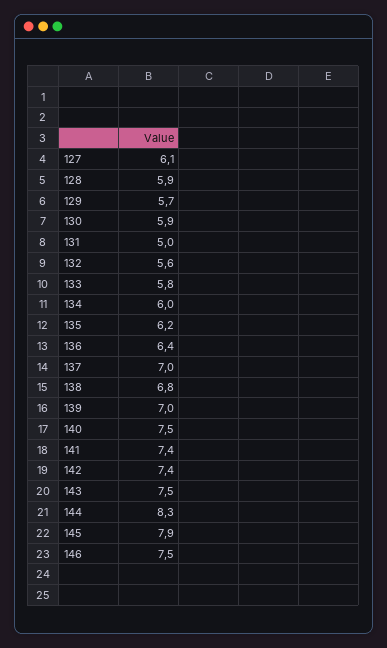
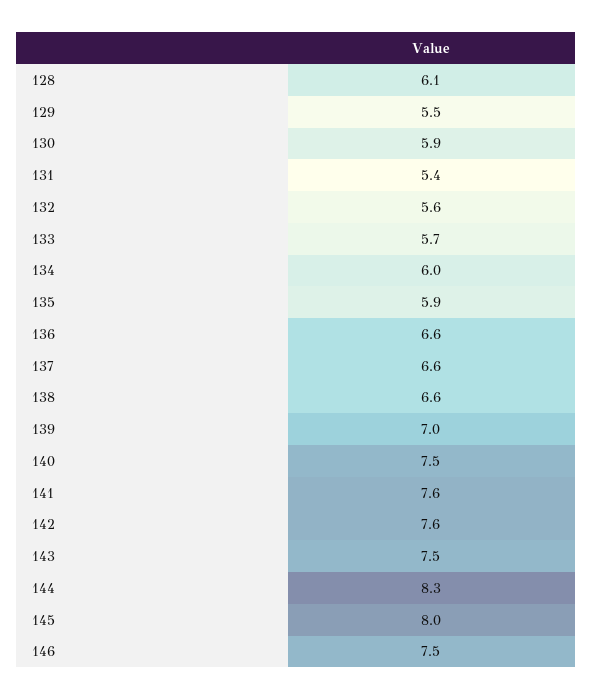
127: 6.1 -> none
128: 5.9 -> 6.1
129: 5.7 -> 5.5
131: 5 -> 5.4
133: 5.8 -> 5.7
135: 6.2 -> 5.9
136: 6.4 -> 6.6
137: 7 -> 6.6
138: 6.8 -> 6.6
141: 7.4 -> 7.6
142: 7.4 -> 7.6
145: 7.9 -> 8

